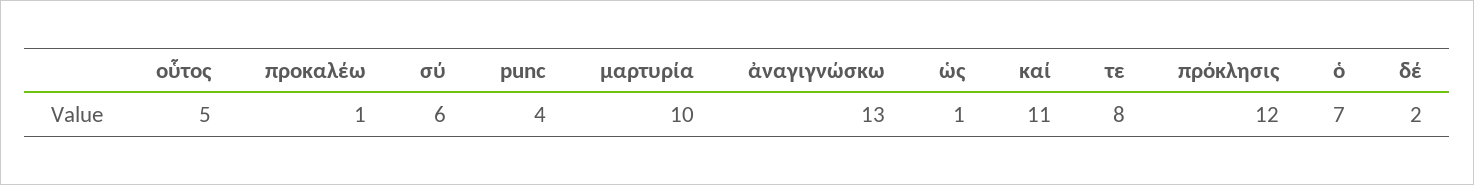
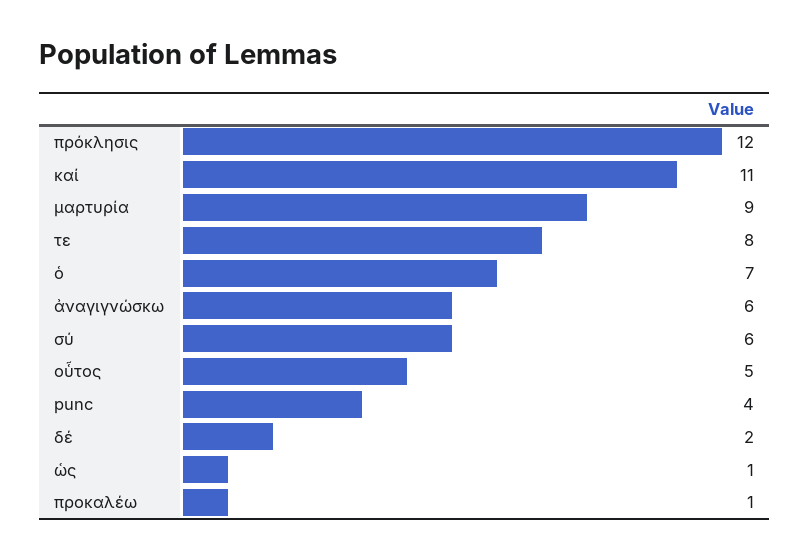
μαρτυρία: 10 -> 9
ἀναγιγνώσκω: 13 -> 6

